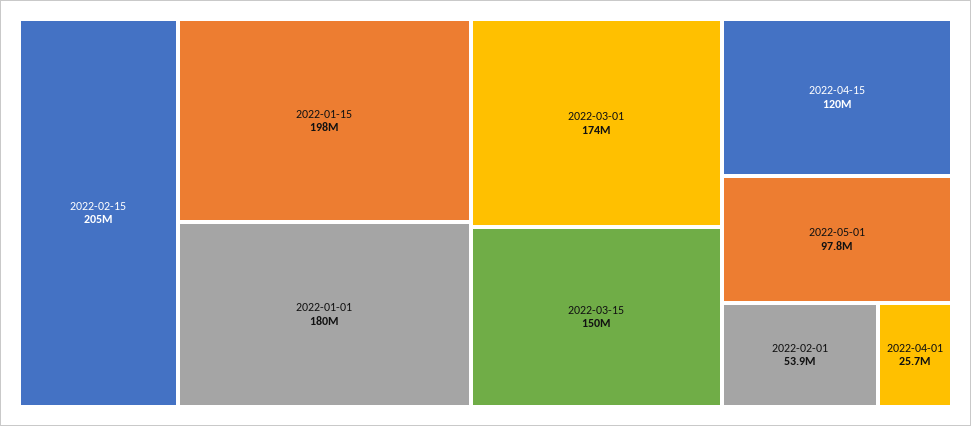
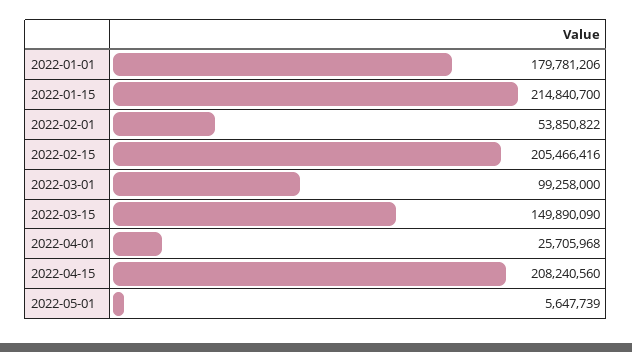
2022-01-15: 198000000 -> 214840700
2022-03-01: 174000000 -> 99258000
2022-04-15: 120000000 -> 208240560
2022-05-01: 97800000 -> 5647739

